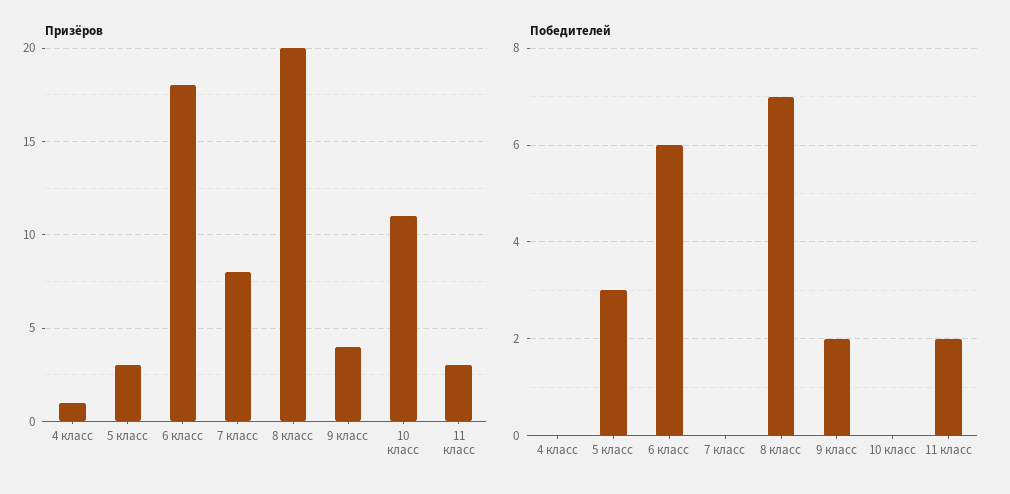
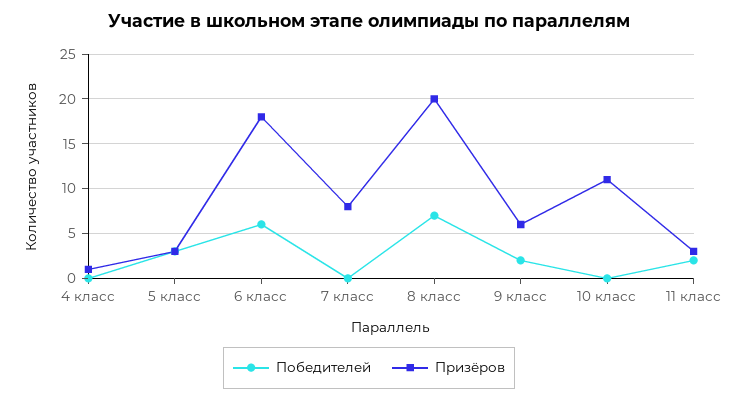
Призёров, 9 класс: 4 -> 6

